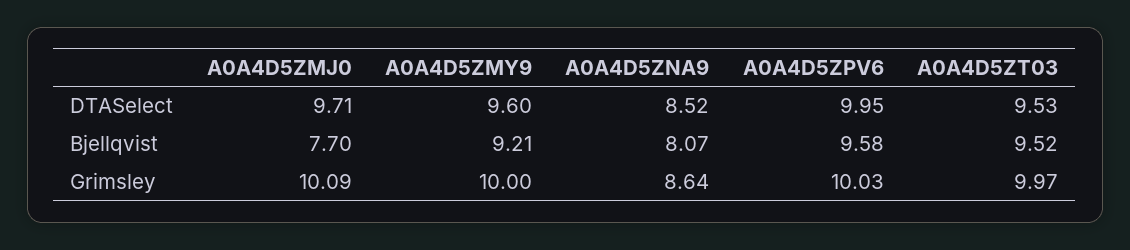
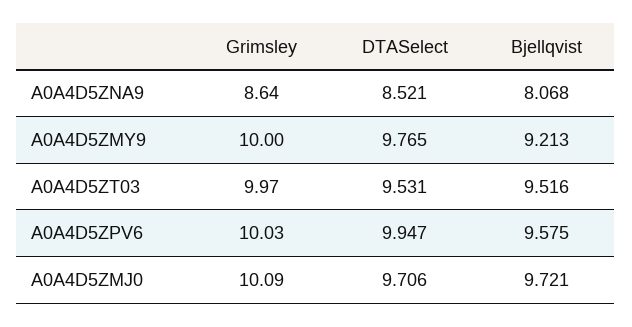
A0A4D5ZMY9, DTASelect: 9.6 -> 9.765
A0A4D5ZMJ0, Bjellqvist: 7.7 -> 9.721

